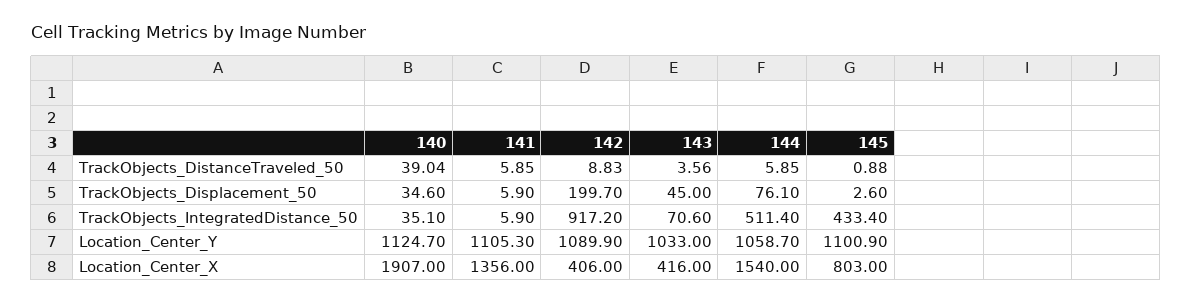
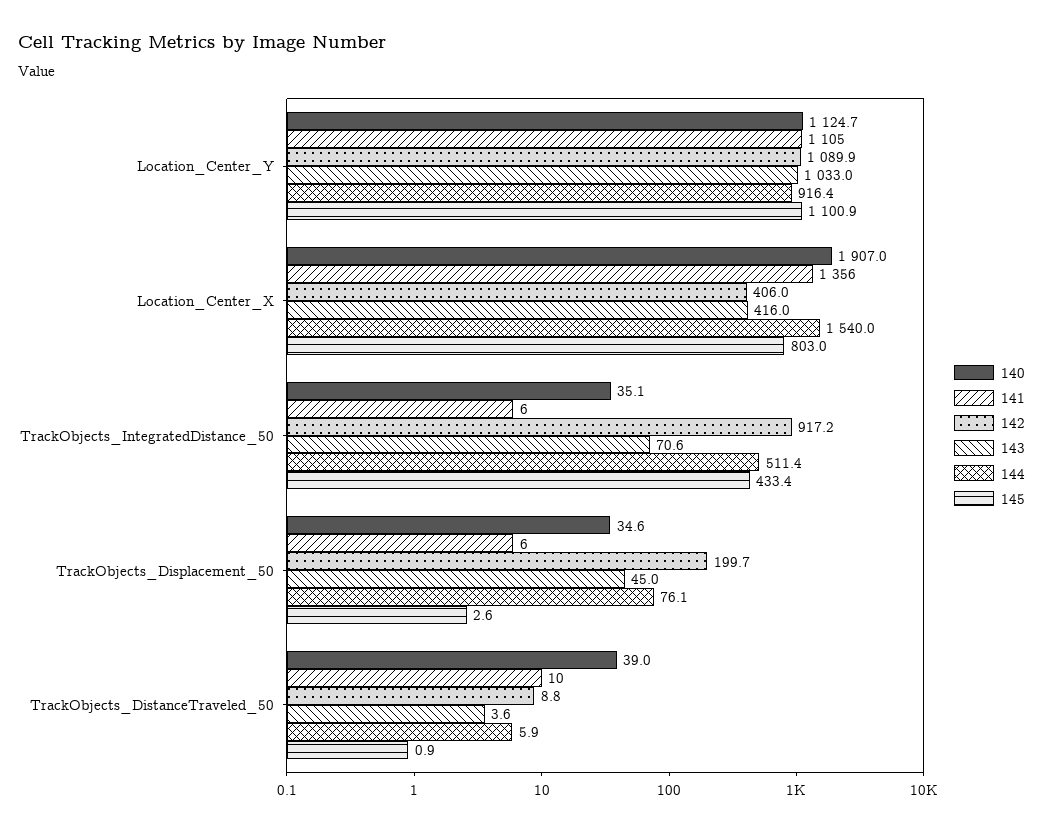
141, TrackObjects_DistanceTraveled_50: 5.85 -> 10
144, Location_Center_Y: 1058.7 -> 916.4

